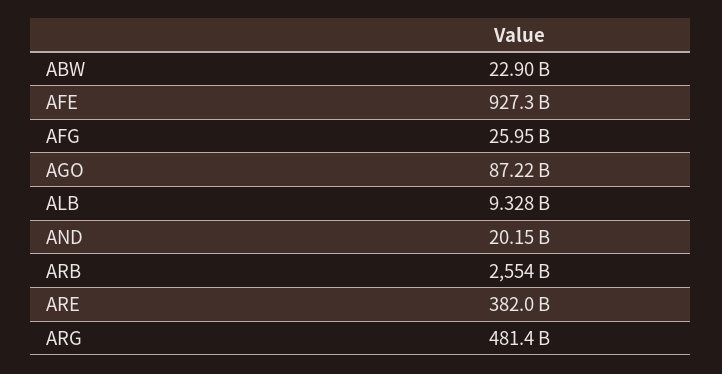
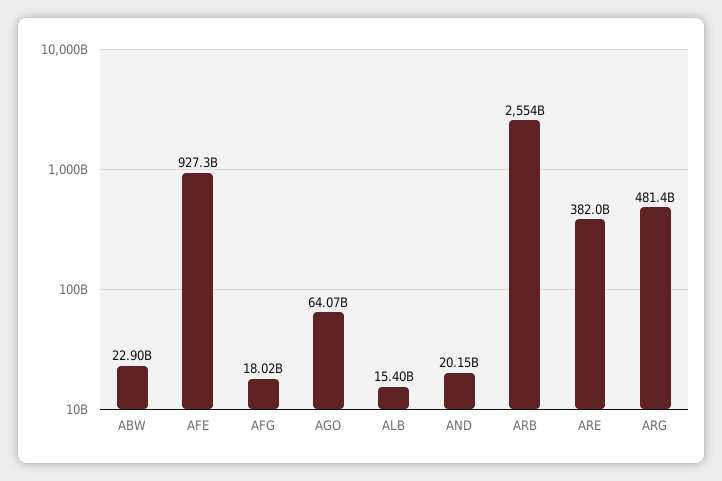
AFG: 25950000000 -> 18020000000
AGO: 87220000000 -> 64070000000
ALB: 9328000000 -> 15400000000

